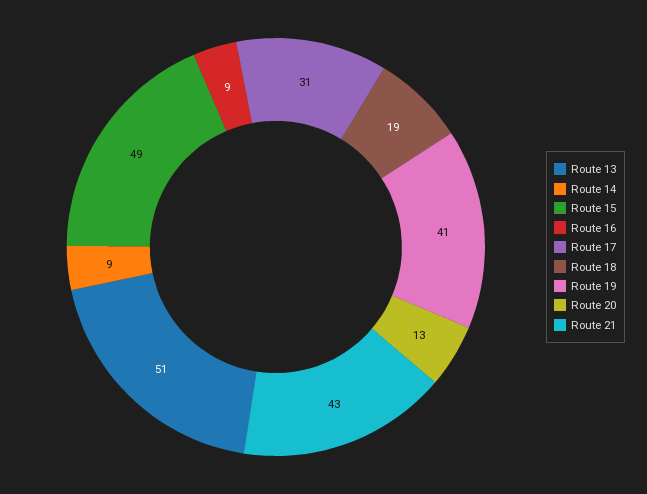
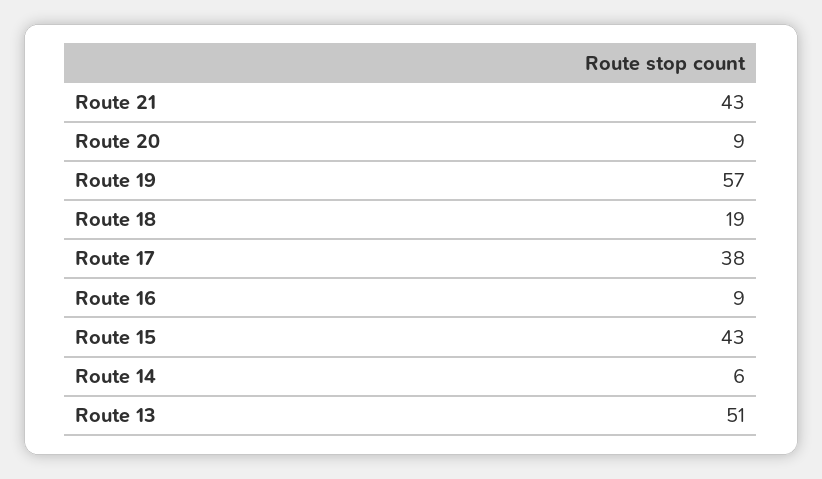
Route 14: 9 -> 6
Route 15: 49 -> 43
Route 17: 31 -> 38
Route 19: 41 -> 57
Route 20: 13 -> 9

